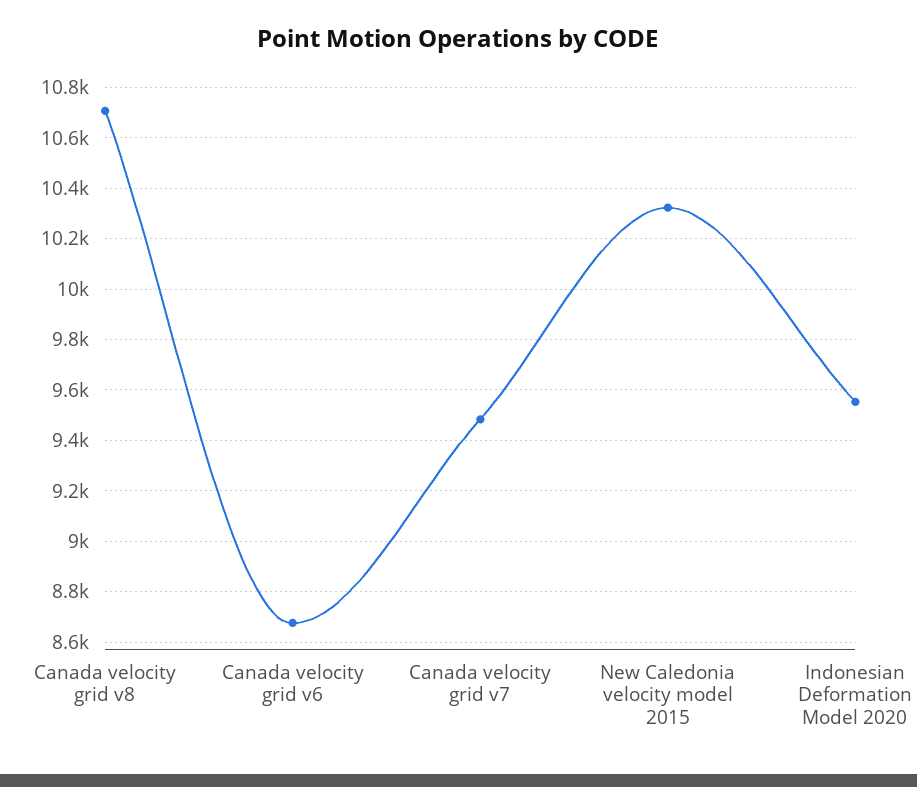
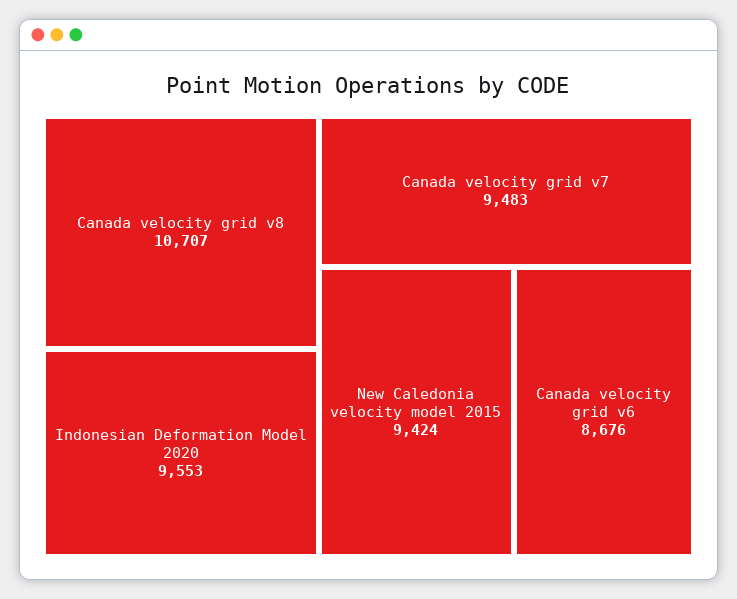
New Caledonia velocity model 2015: 10325 -> 9424

